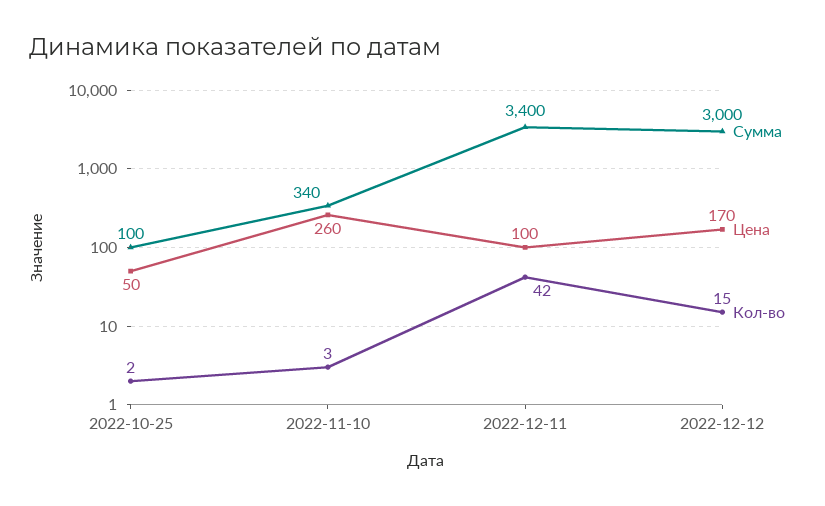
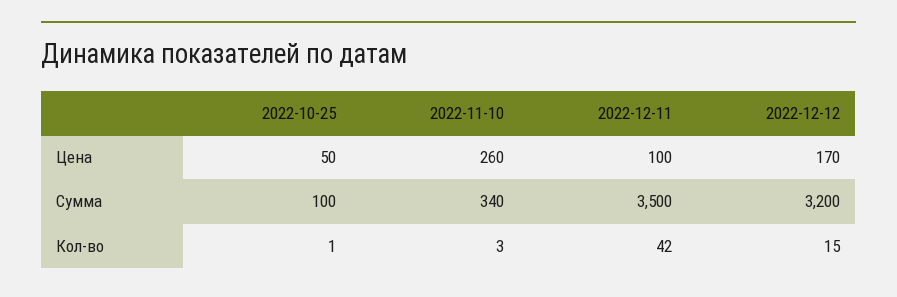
Кол-во, 2022-10-25: 2 -> 1
Сумма, 2022-12-11: 3400 -> 3500
Сумма, 2022-12-12: 3000 -> 3200

